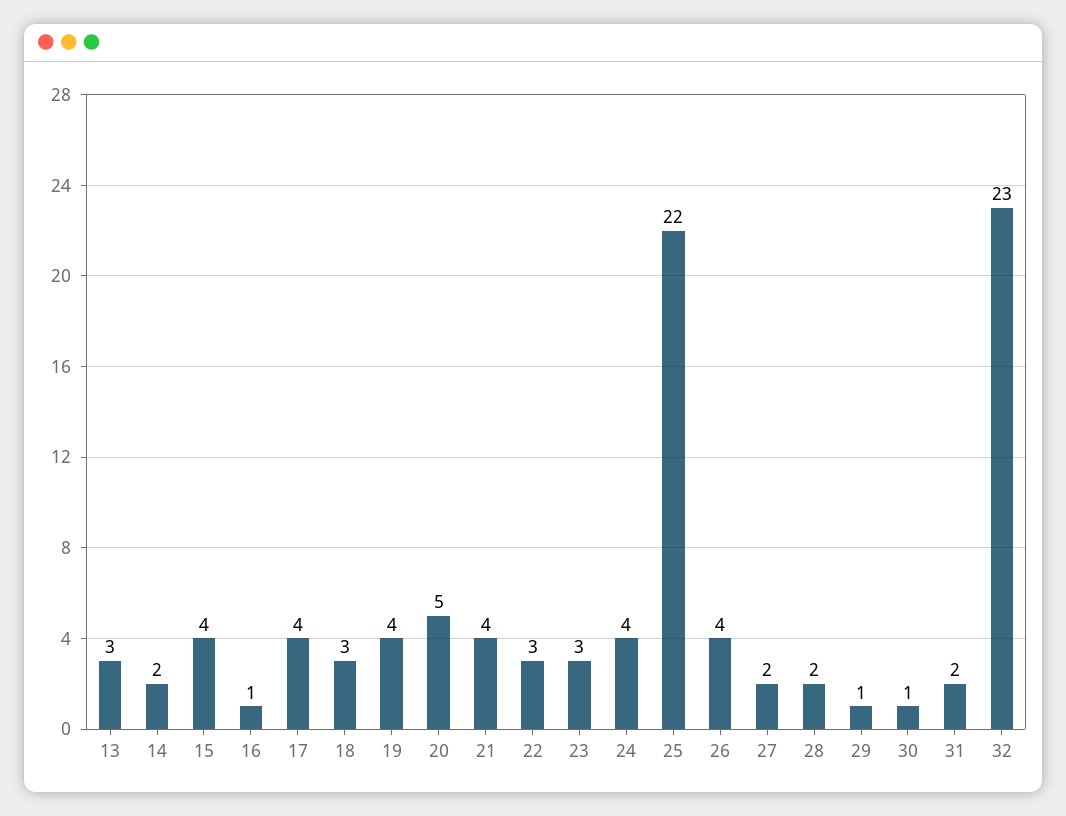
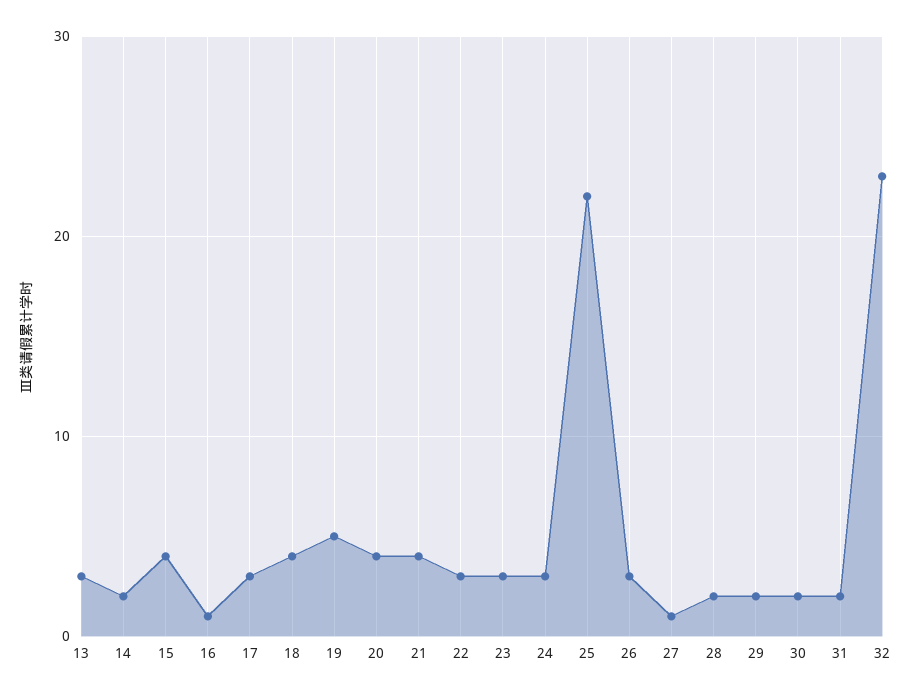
17: 4 -> 3
18: 3 -> 4
19: 4 -> 5
20: 5 -> 4
24: 4 -> 3
26: 4 -> 3
27: 2 -> 1
29: 1 -> 2
30: 1 -> 2

